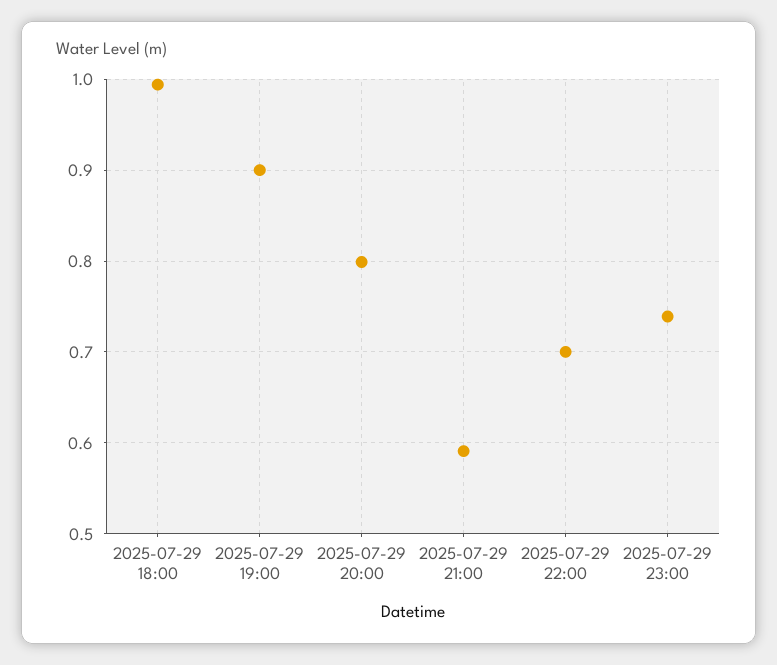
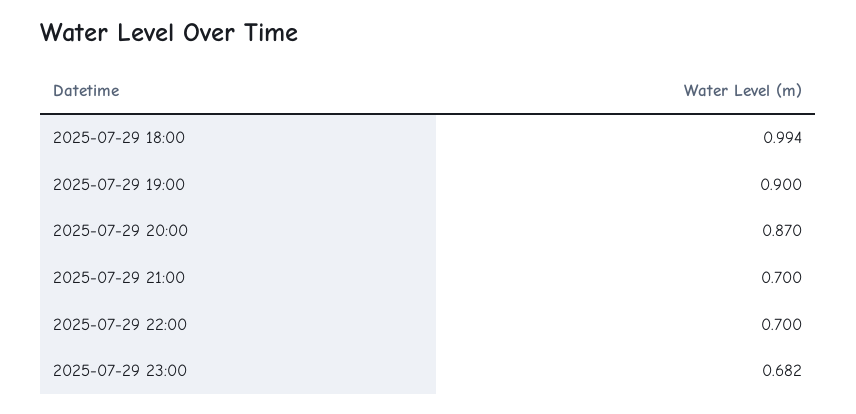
2025-07-29 20:00: 0.8 -> 0.87
2025-07-29 21:00: 0.59 -> 0.7
2025-07-29 23:00: 0.74 -> 0.682

